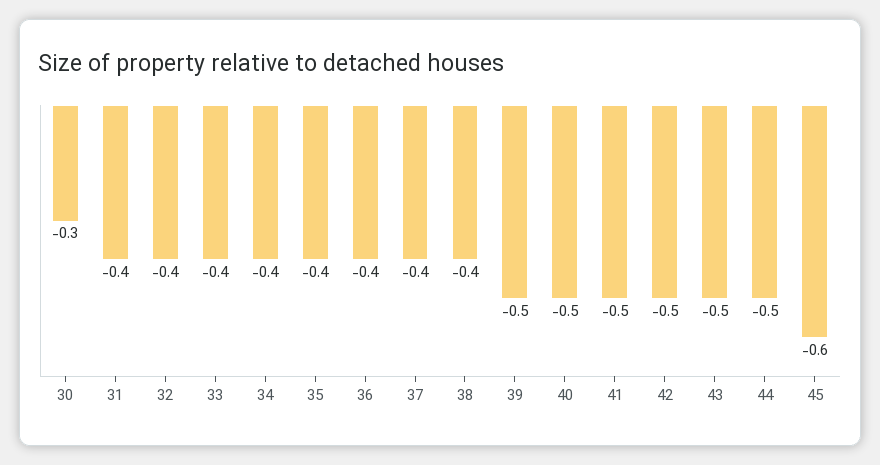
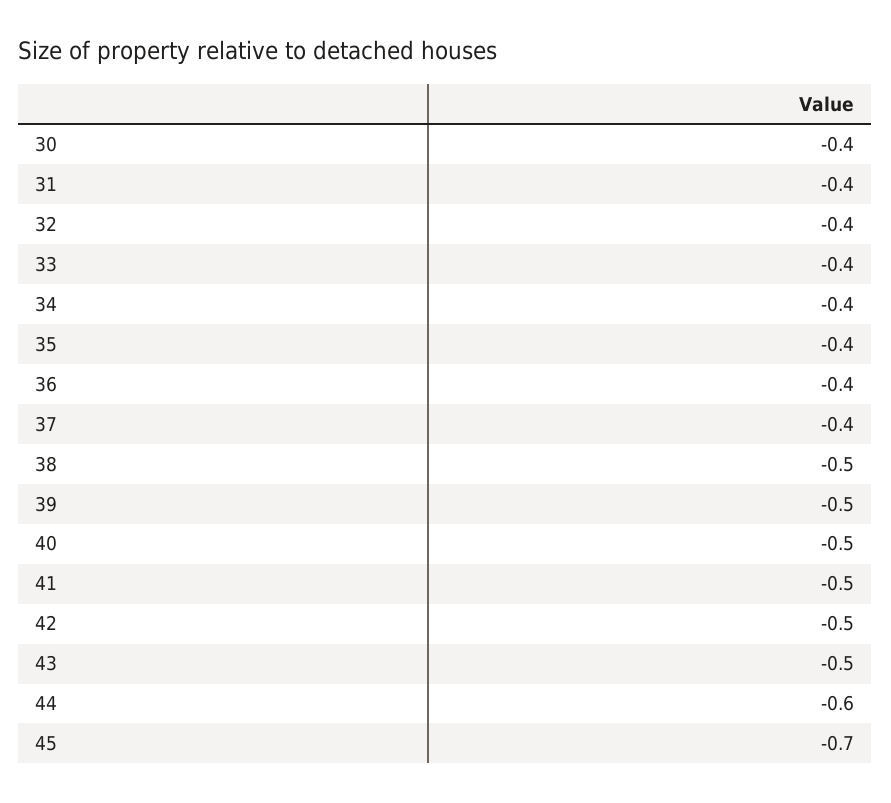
30: -0.3 -> -0.4
38: -0.4 -> -0.5
44: -0.5 -> -0.6
45: -0.6 -> -0.7

